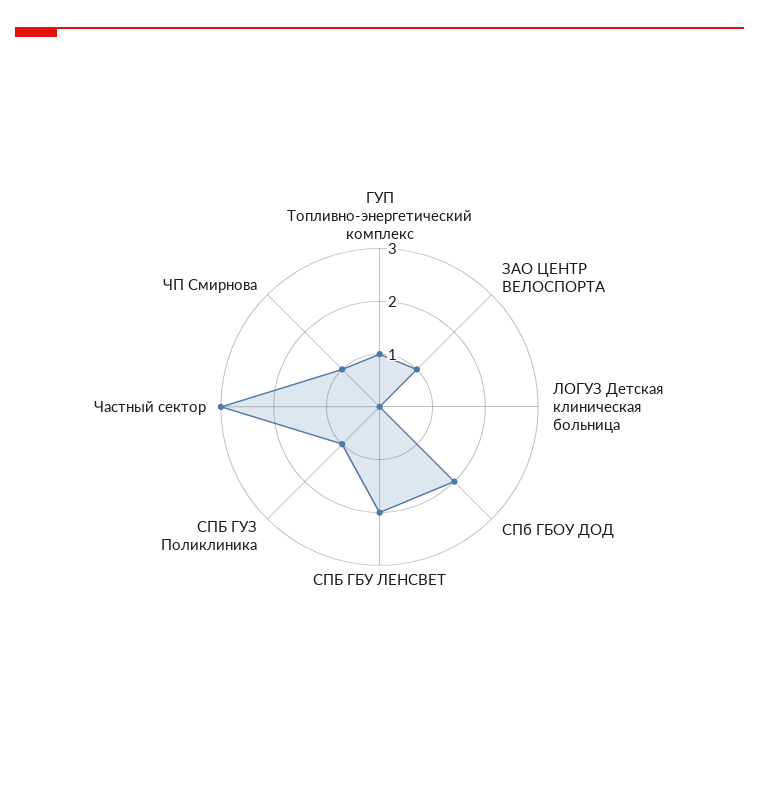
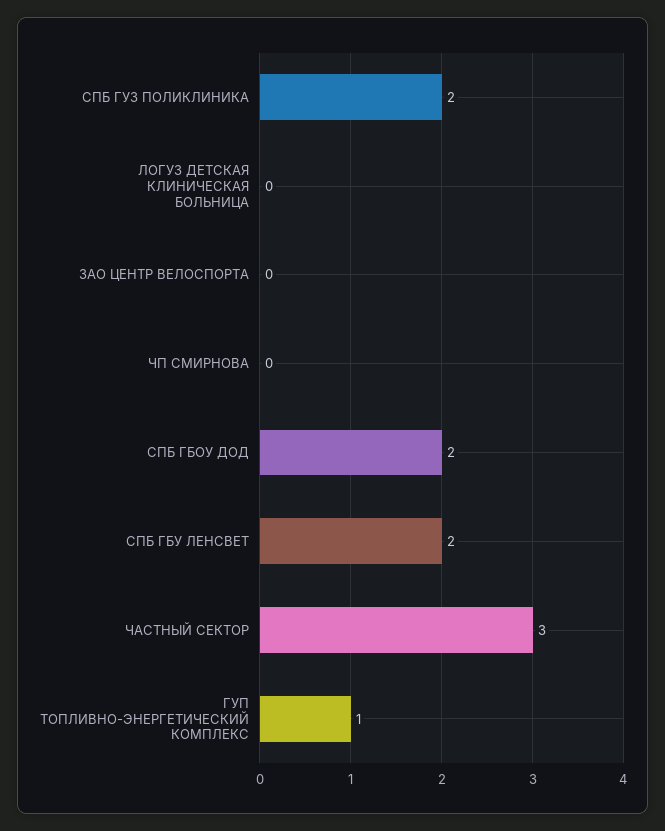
ЗАО ЦЕНТР ВЕЛОСПОРТА: 1 -> 0
СПБ ГУЗ Поликлиника: 1 -> 2
ЧП Смирнова: 1 -> 0

